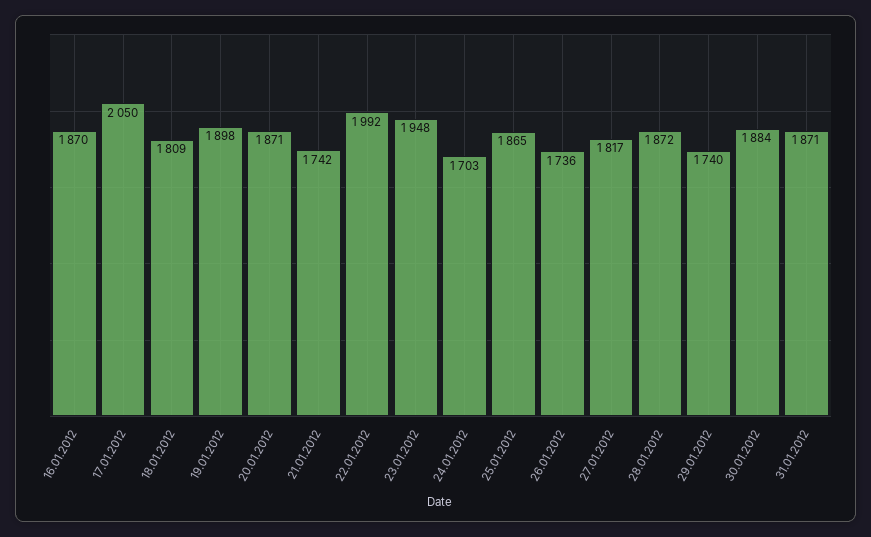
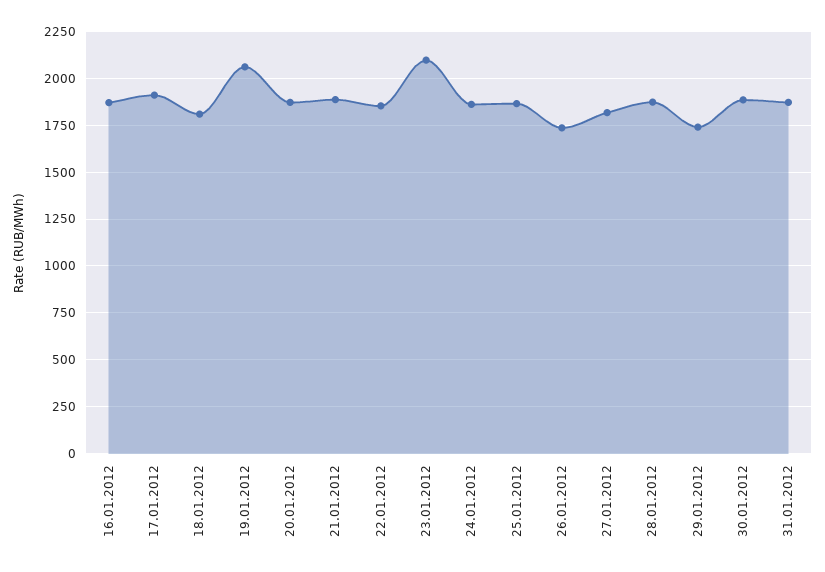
17.01.2012: 2050 -> 1900
19.01.2012: 1898 -> 2050
21.01.2012: 1742 -> 1900
22.01.2012: 1992 -> 1850
23.01.2012: 1948 -> 2100
24.01.2012: 1703 -> 1850

